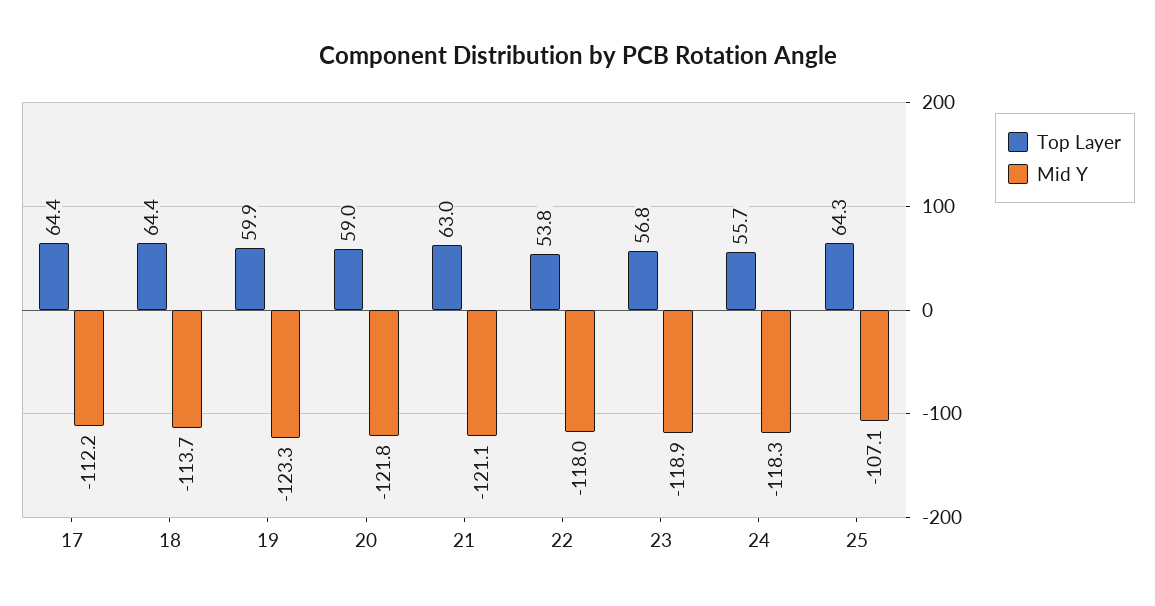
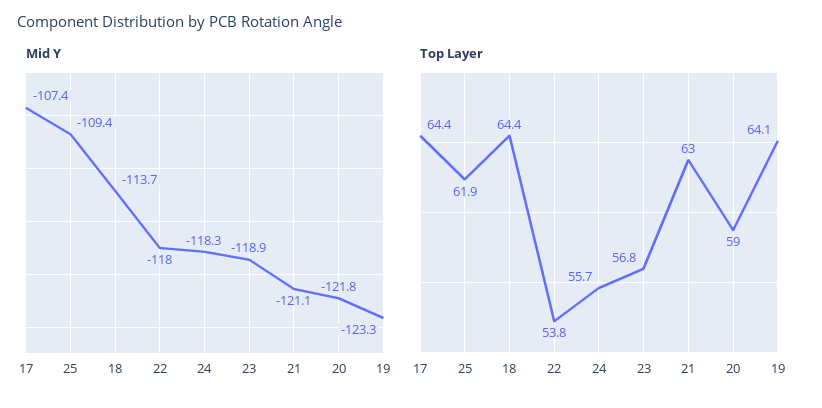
Mid Y, 17: -112.2 -> -107.4
Top Layer, 19: 59.9 -> 64.1
Top Layer, 25: 64.3 -> 61.9
Mid Y, 25: -107.1 -> -109.4

